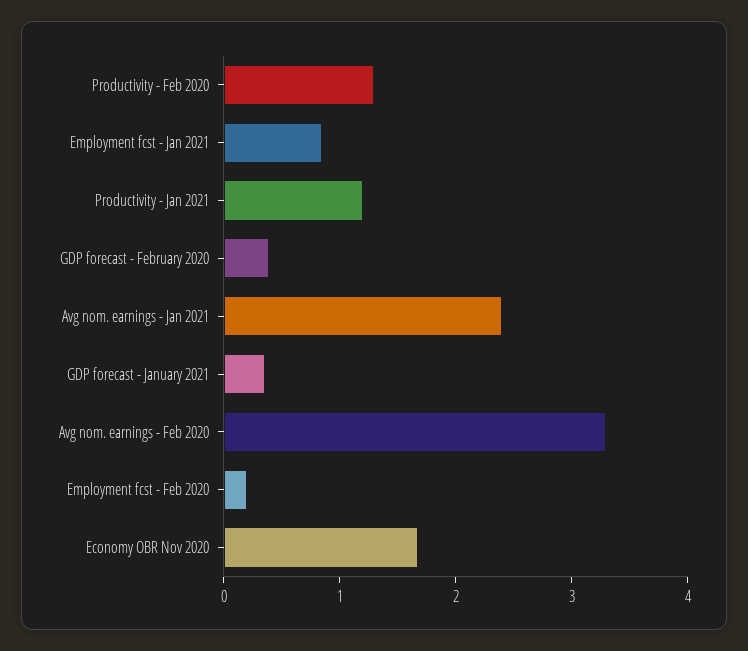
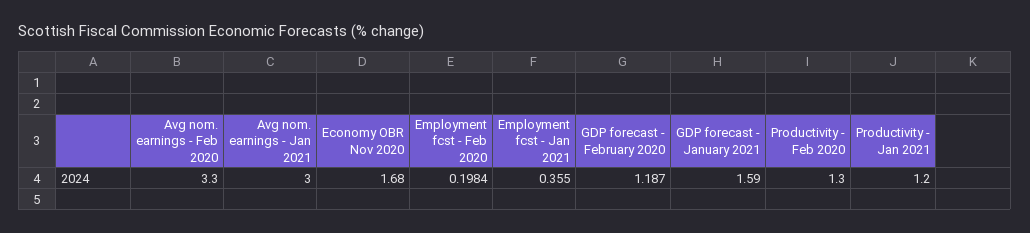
Employment fcst - Jan 2021: 0.8 -> 0.355
GDP forecast - February 2020: 0.4 -> 1.187
Avg nom. earnings - Jan 2021: 2.4 -> 3
GDP forecast - January 2021: 0.4 -> 1.59

